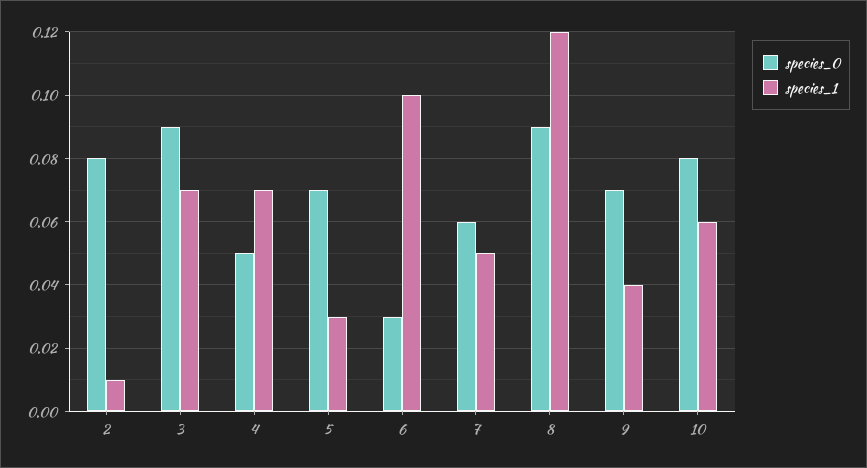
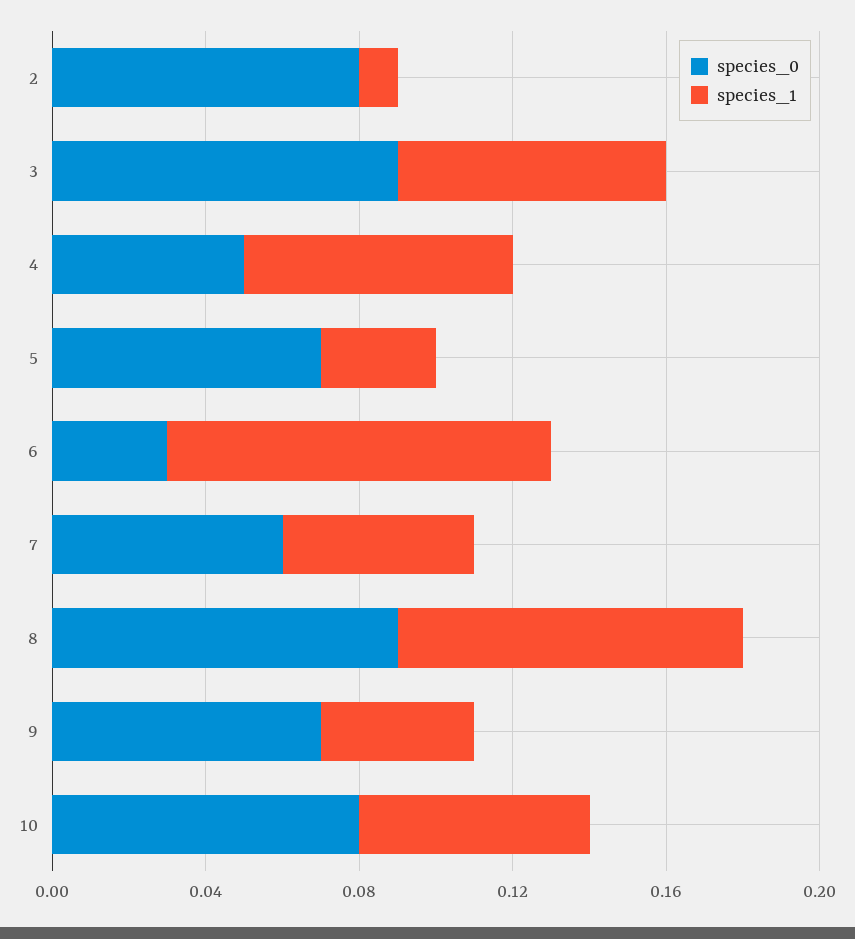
species_1, 8: 0.12 -> 0.09

